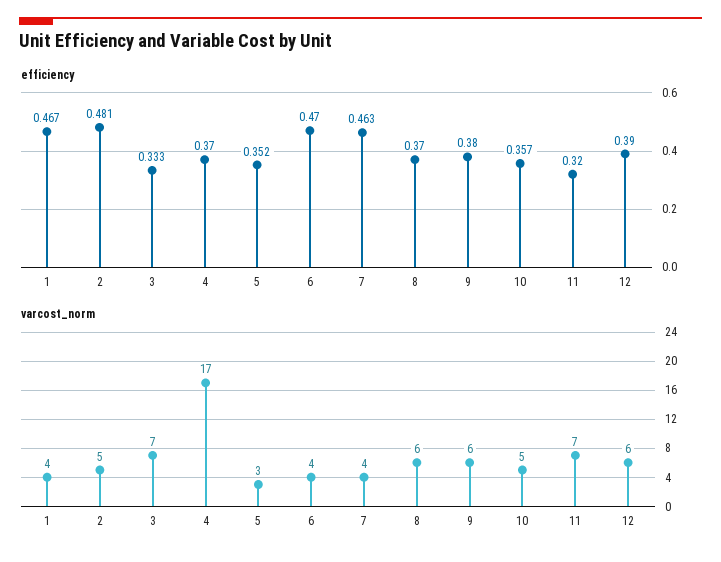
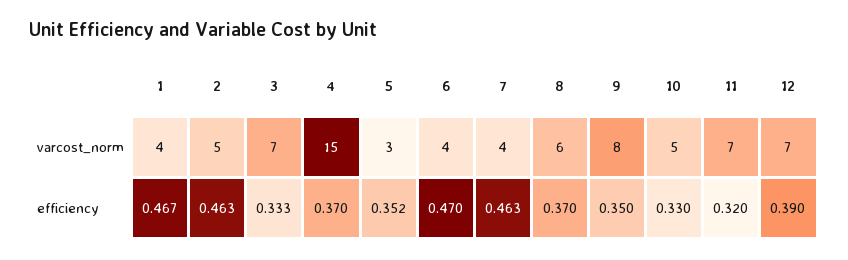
efficiency, 2: 0.481 -> 0.463
efficiency, 9: 0.38 -> 0.35
efficiency, 10: 0.357 -> 0.33
varcost_norm, 4: 17 -> 15
varcost_norm, 9: 6 -> 8
varcost_norm, 12: 6 -> 7

